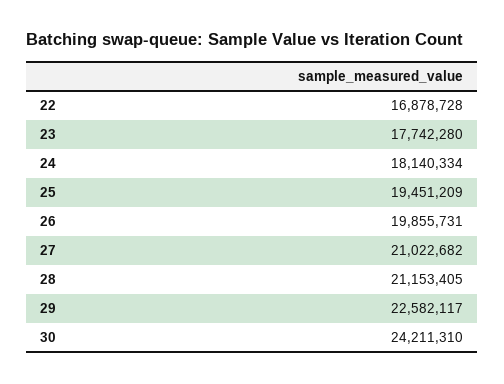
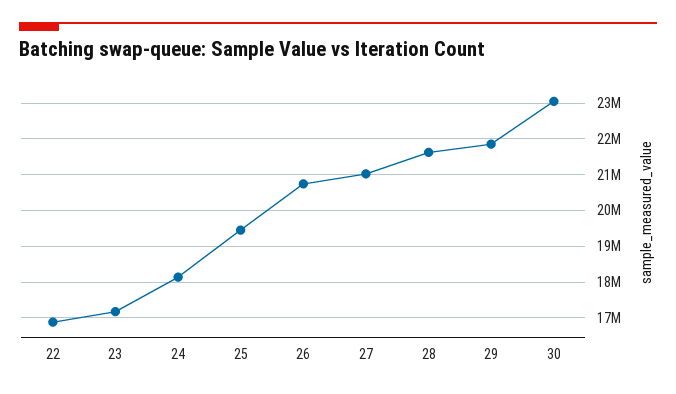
23: 17742280 -> 17200000
26: 19855731 -> 20800000
28: 21153405 -> 21600000
29: 22582117 -> 21800000
30: 24211310 -> 23000000

